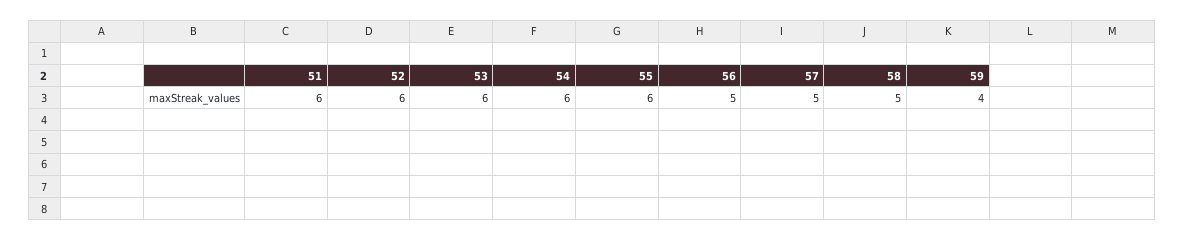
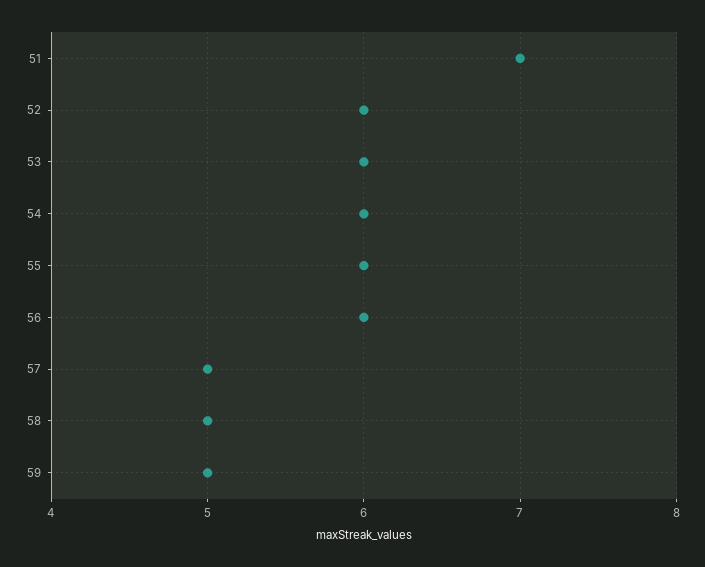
51: 6 -> 7
56: 5 -> 6
59: 4 -> 5

